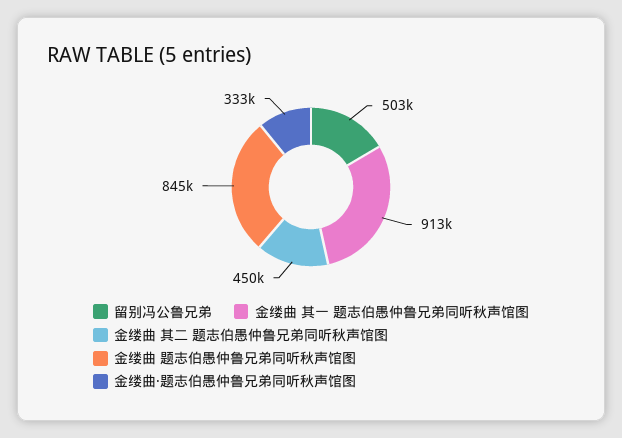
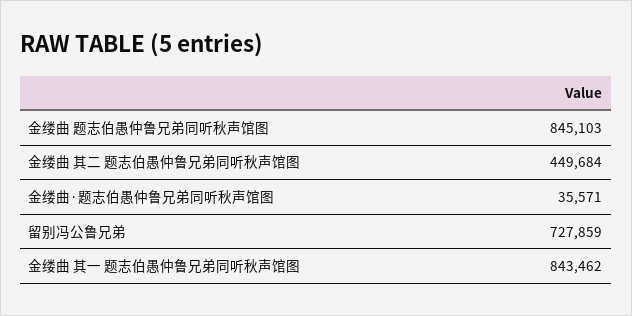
留别冯公鲁兄弟: 503000 -> 727859
金缕曲 其一 题志伯愚仲鲁兄弟同听秋声馆图: 913000 -> 843462
金缕曲·题志伯愚仲鲁兄弟同听秋声馆图: 333000 -> 35571

